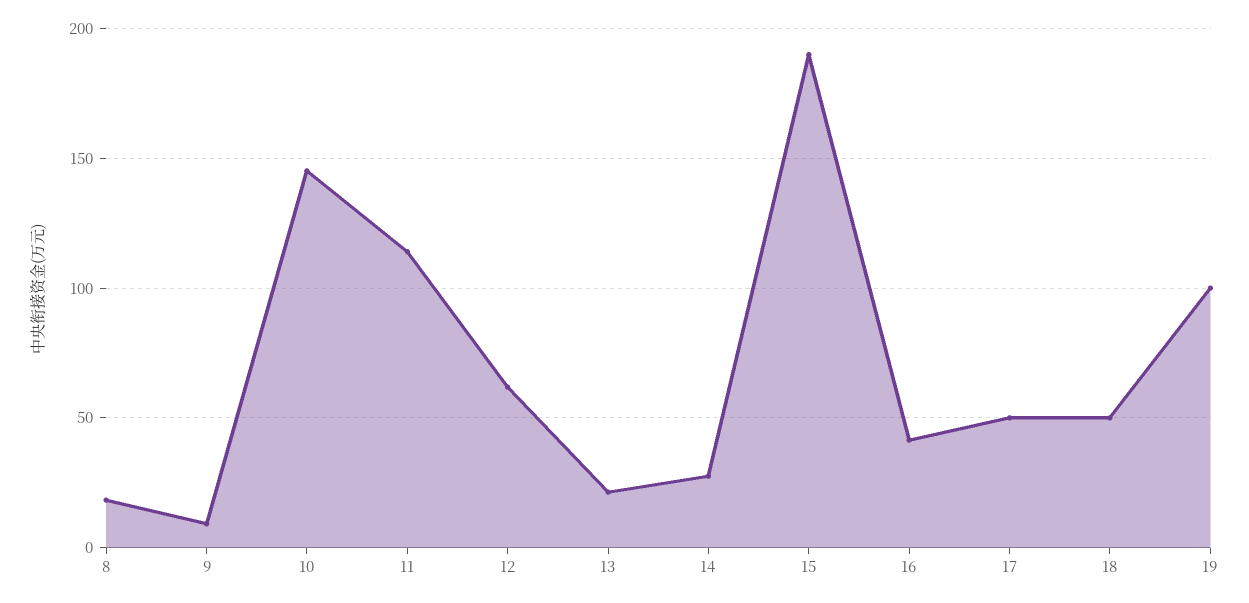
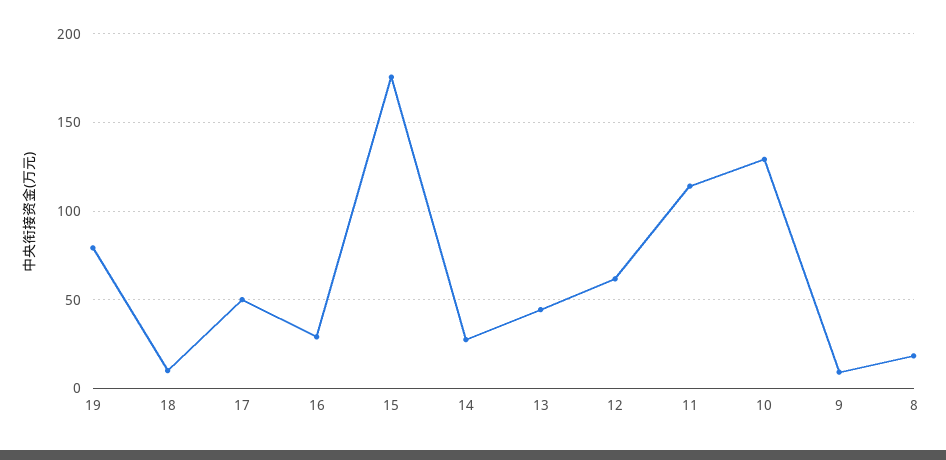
10: 145 -> 130
13: 20 -> 45
15: 190 -> 175
16: 40 -> 30
18: 50 -> 10
19: 100 -> 80

